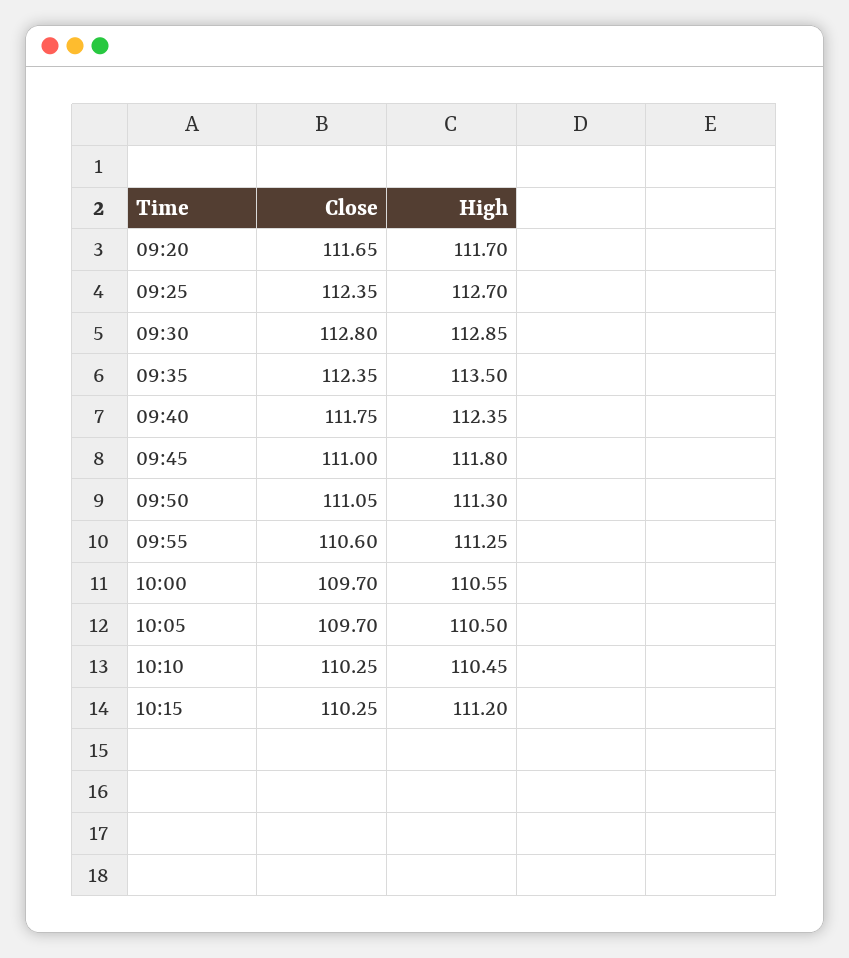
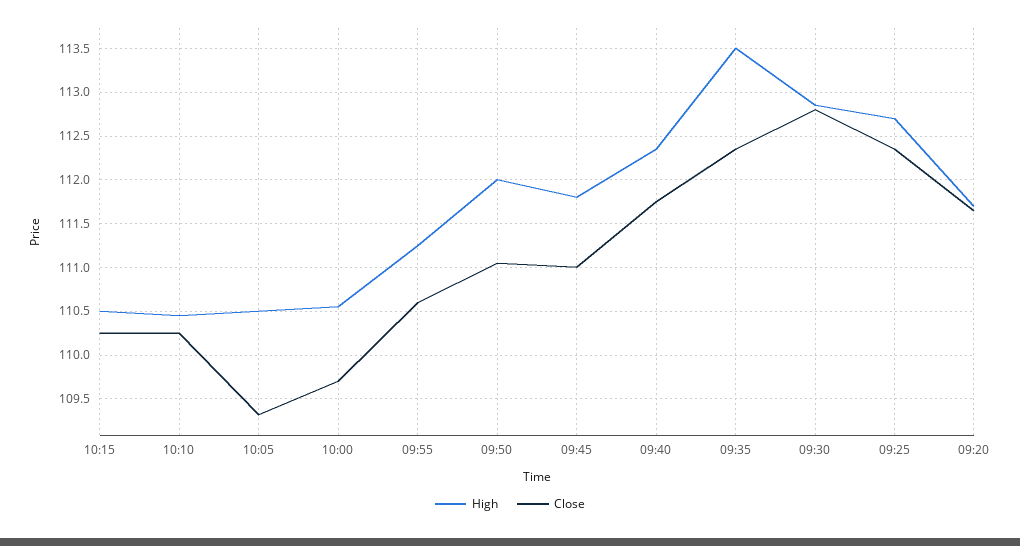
High, 09:50: 111.3 -> 112
Close, 10:05: 109.7 -> 109.3
High, 10:15: 111.2 -> 110.5

